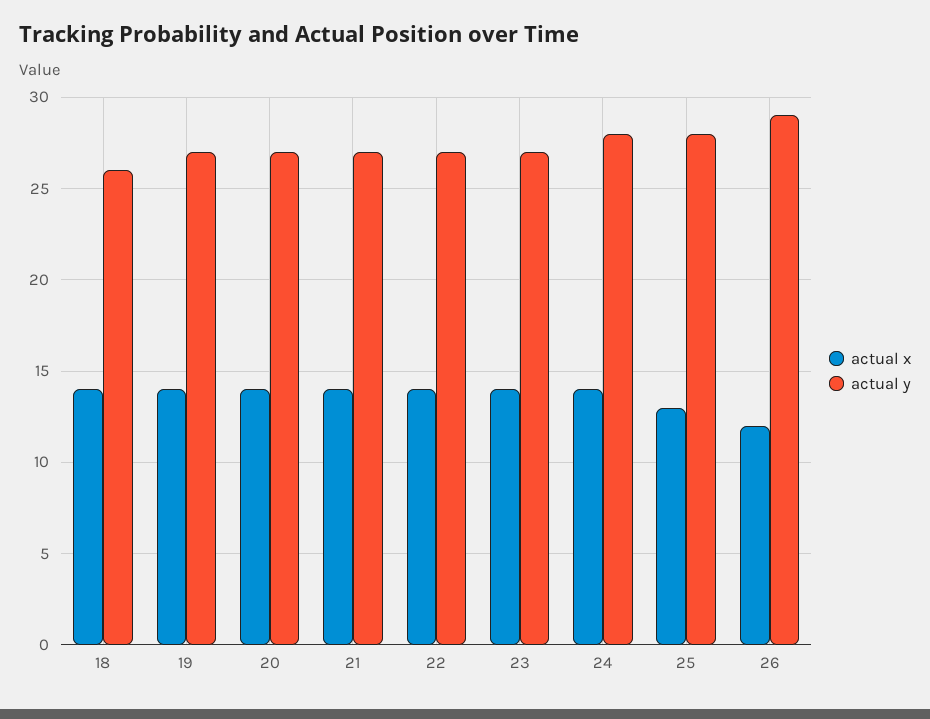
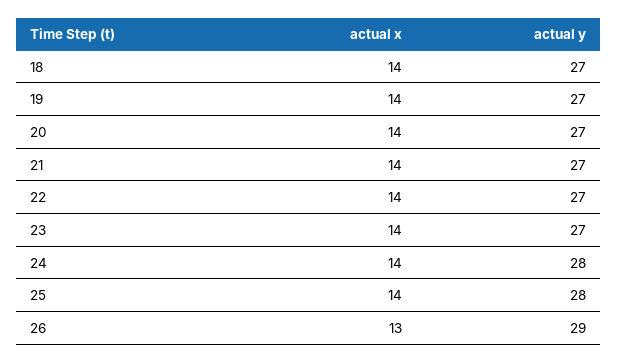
actual y, 18: 26 -> 27
actual x, 25: 13 -> 14
actual x, 26: 12 -> 13

